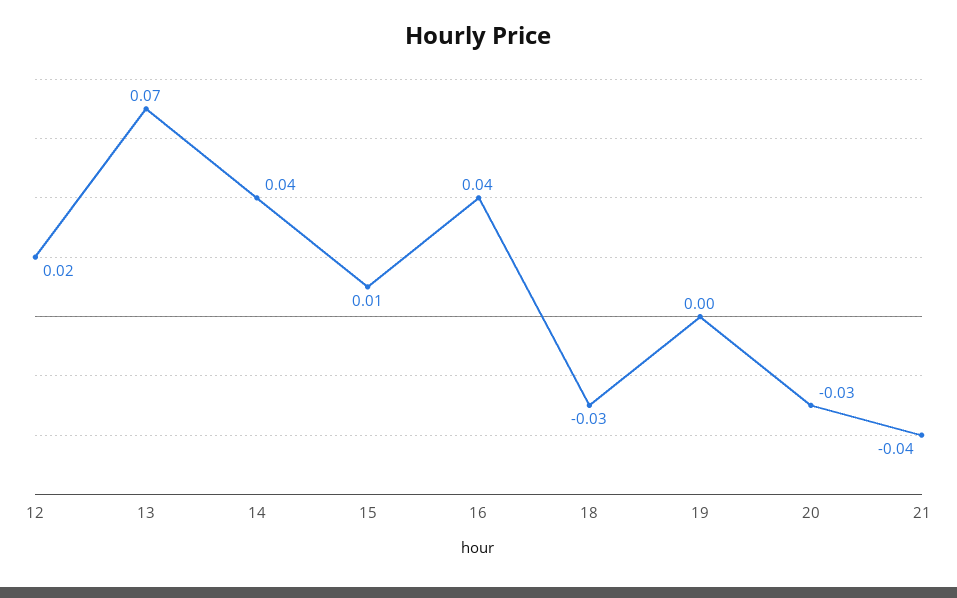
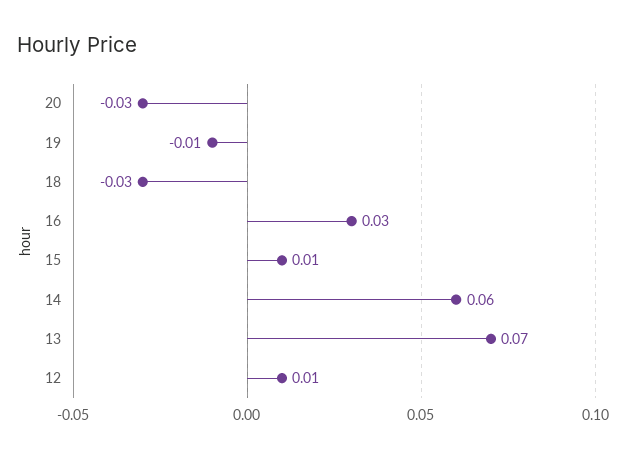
12: 0.02 -> 0.01
14: 0.04 -> 0.06
16: 0.04 -> 0.03
19: 0 -> -0.01
21: -0.04 -> none

